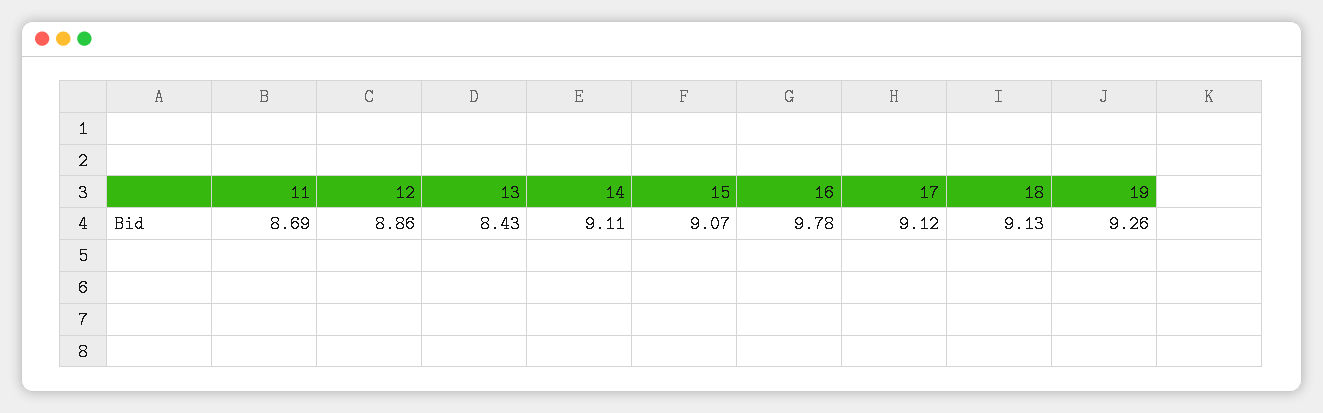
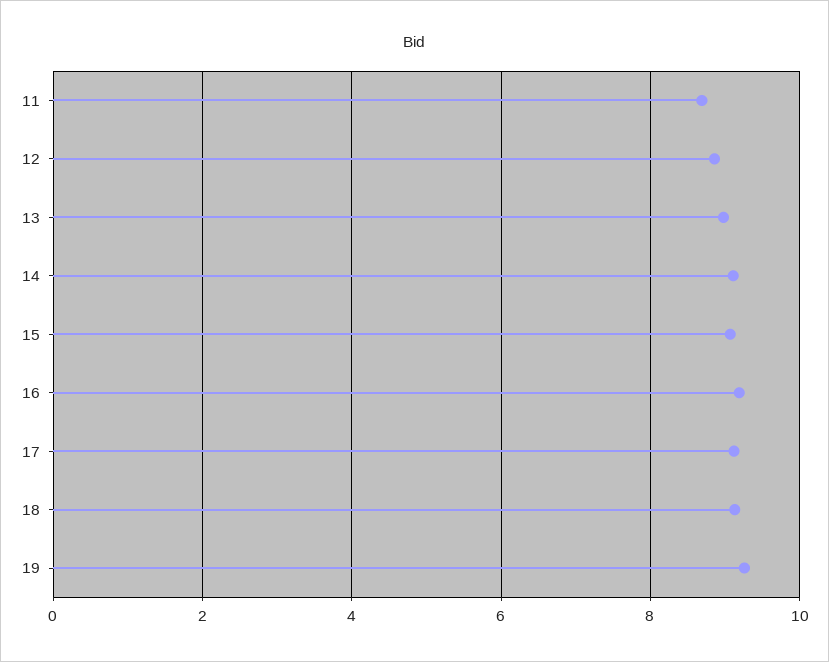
13: 8.43 -> 9
16: 9.78 -> 9.2

